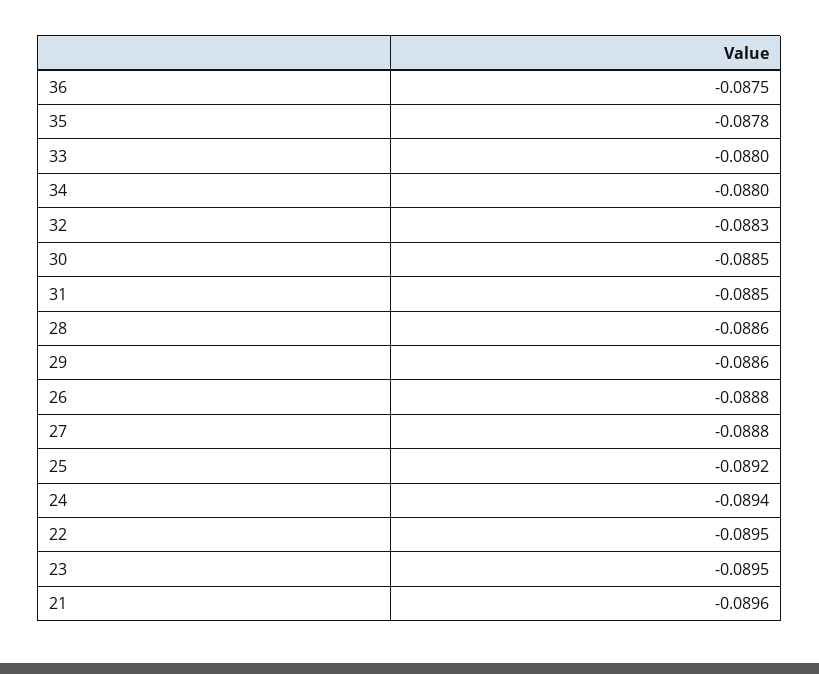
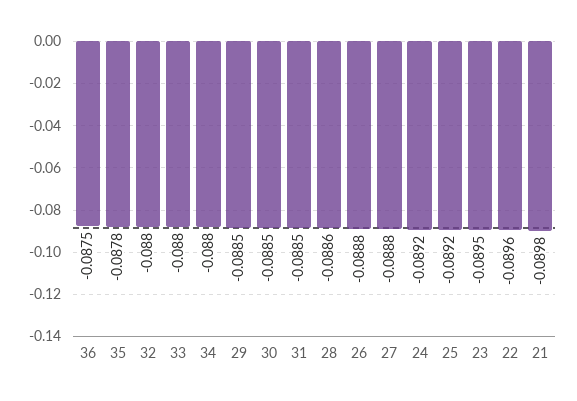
32: -0.0883 -> -0.088
29: -0.0886 -> -0.0885
24: -0.0894 -> -0.0892
22: -0.0895 -> -0.0896
21: -0.0896 -> -0.0898

